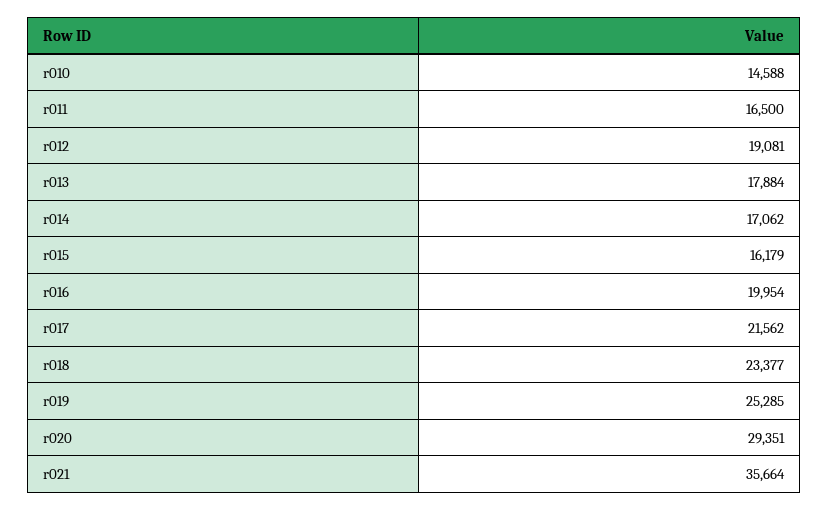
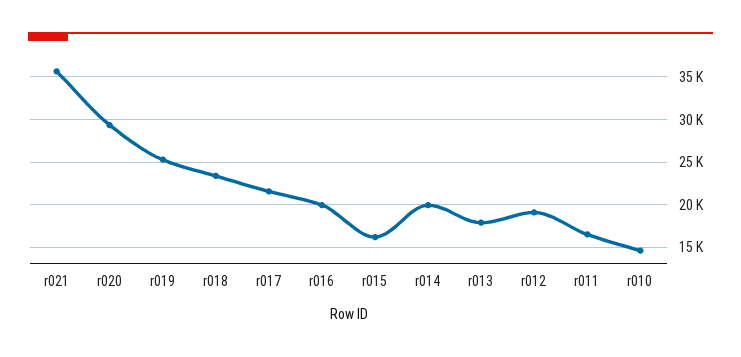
r014: 17062 -> 20000

